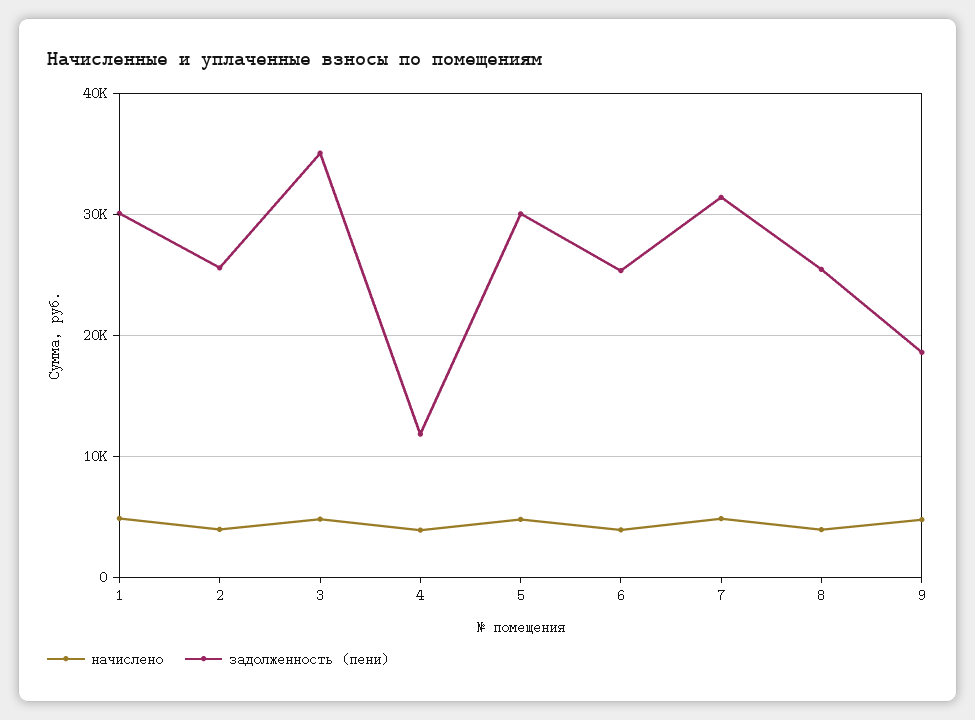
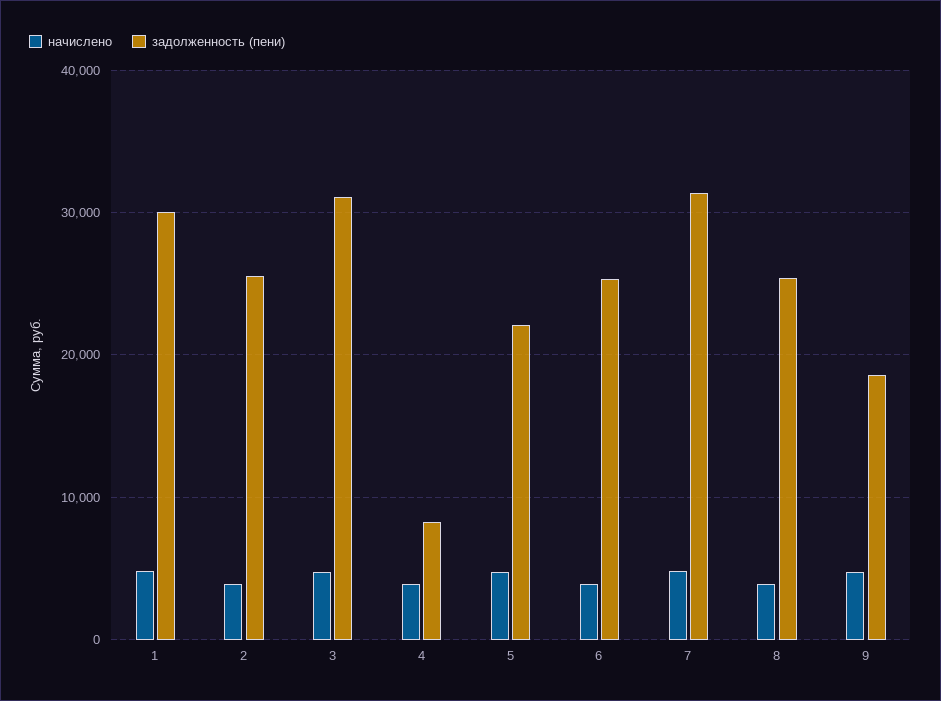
задолженность (пени), 3: 35000 -> 31000
задолженность (пени), 4: 12000 -> 8000
задолженность (пени), 5: 30000 -> 22000

